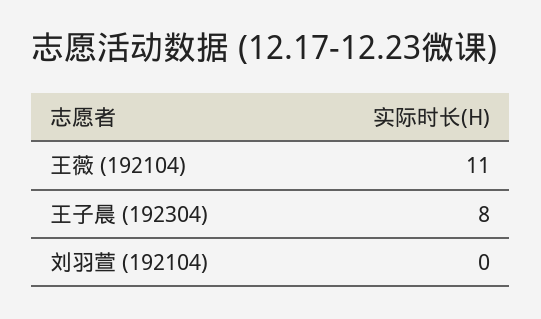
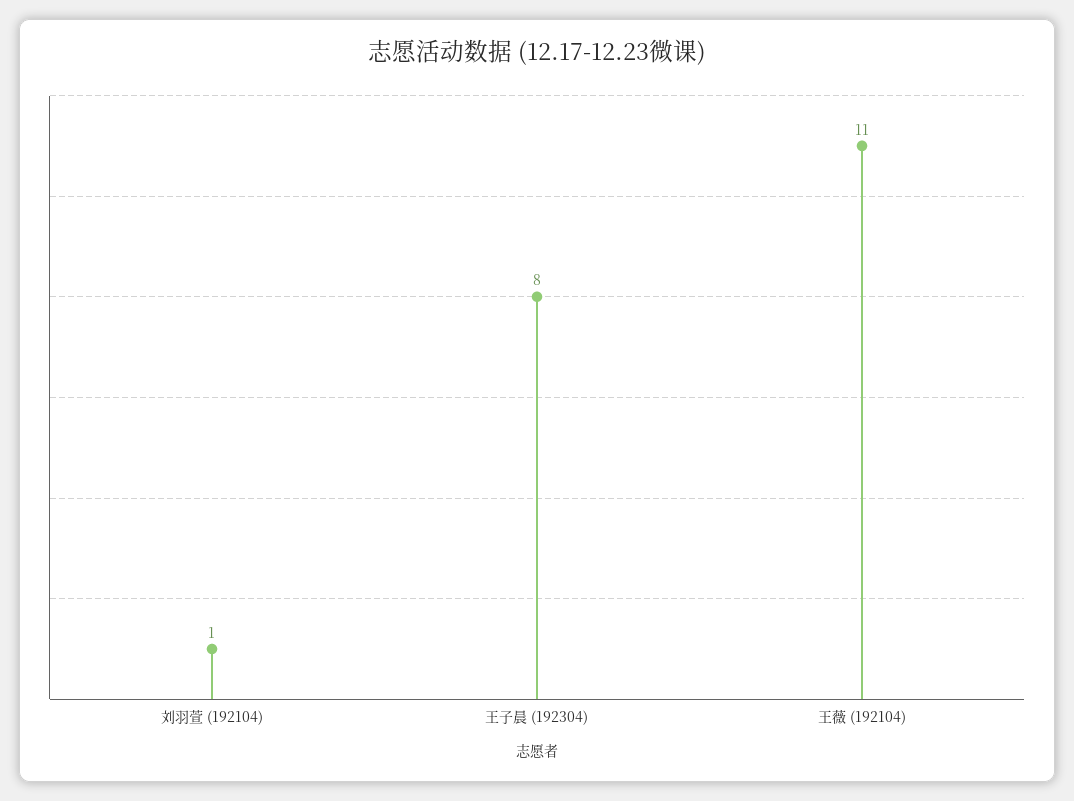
刘羽萱 (192104): 0 -> 1

